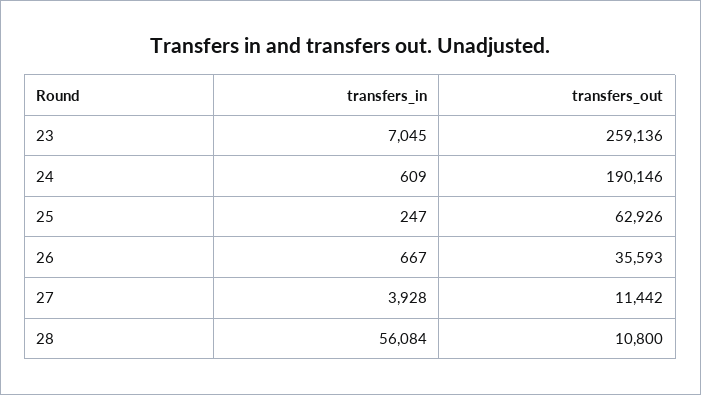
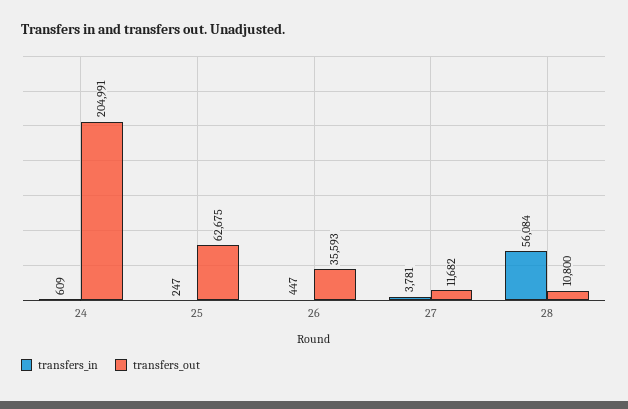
transfers_in, 23: 7045 -> none
transfers_out, 23: 259136 -> none
transfers_out, 24: 190146 -> 204991
transfers_out, 25: 62926 -> 62675
transfers_in, 26: 667 -> 447
transfers_in, 27: 3928 -> 3781
transfers_out, 27: 11442 -> 11682

